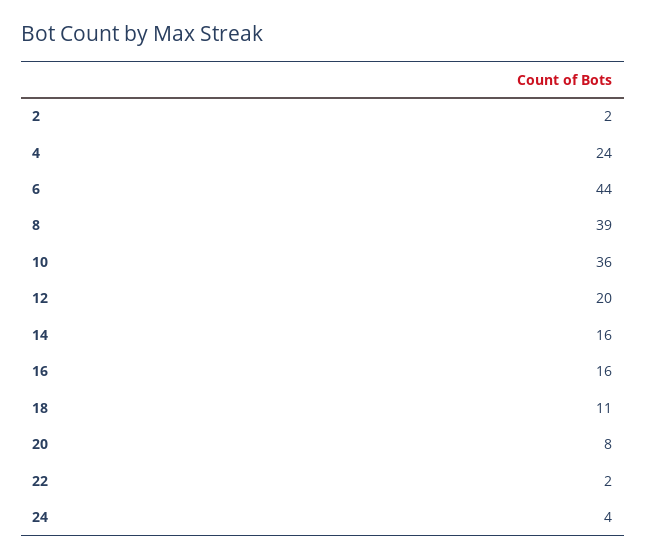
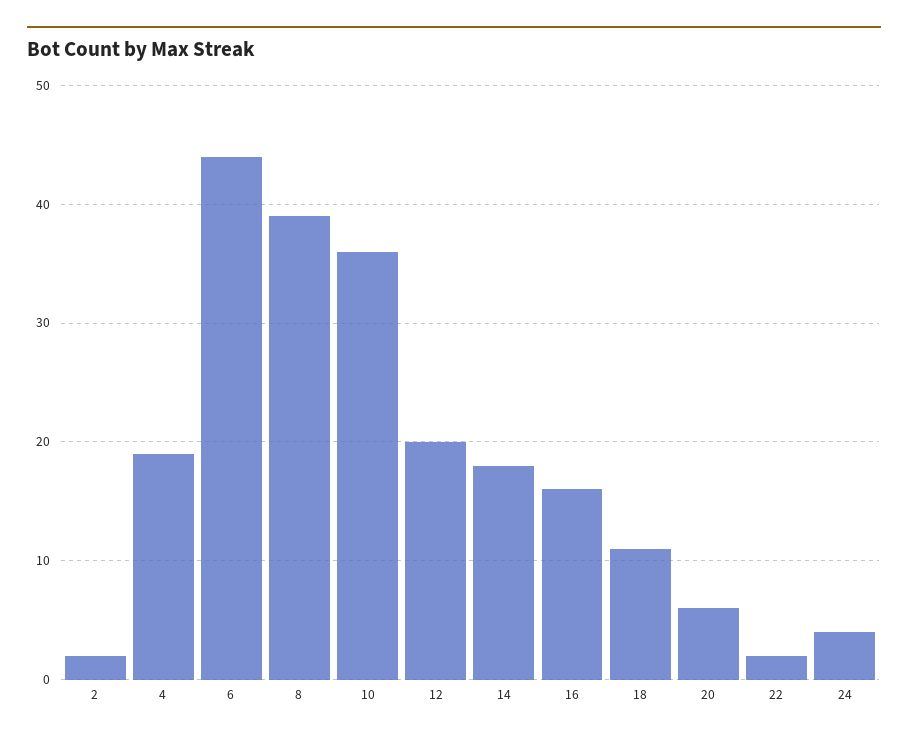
4: 24 -> 19
14: 16 -> 18
20: 8 -> 6

